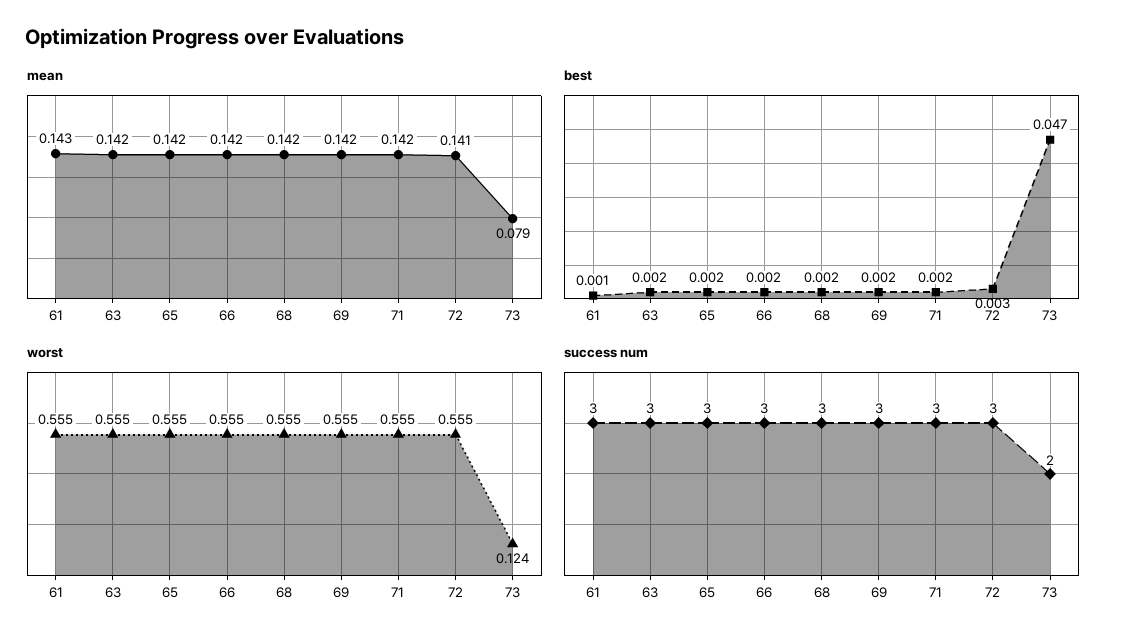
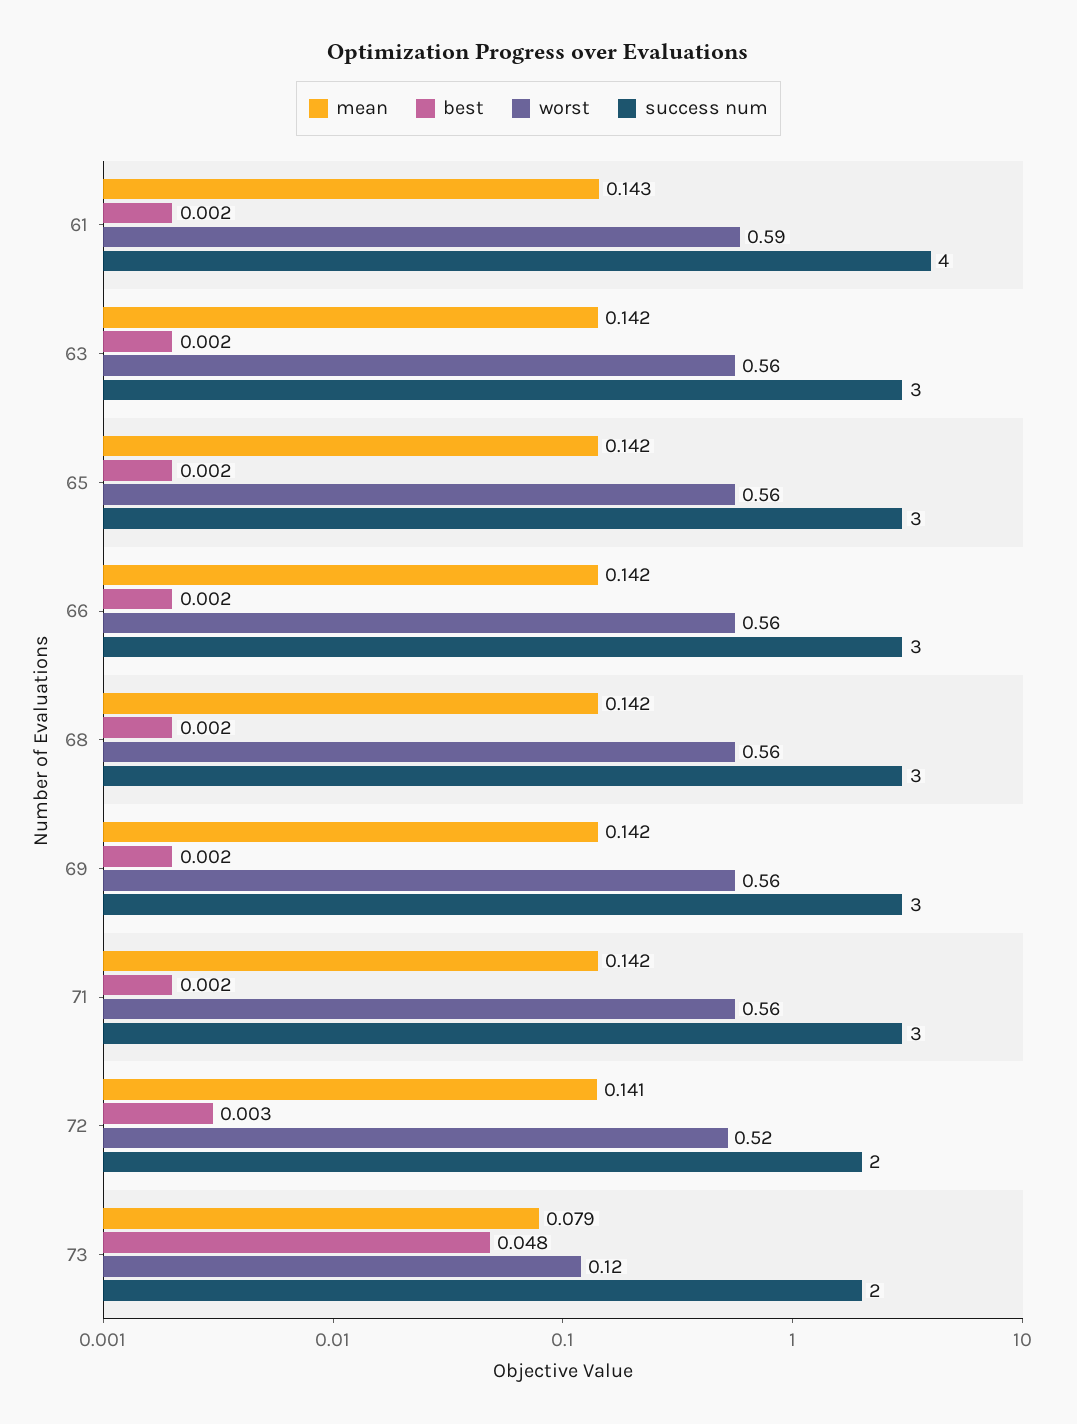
best, 61: 0.001 -> 0.002
best, 73: 0.047 -> 0.048
worst, 61: 0.555 -> 0.59
worst, 72: 0.555 -> 0.52
success num, 61: 3 -> 4
success num, 72: 3 -> 2

